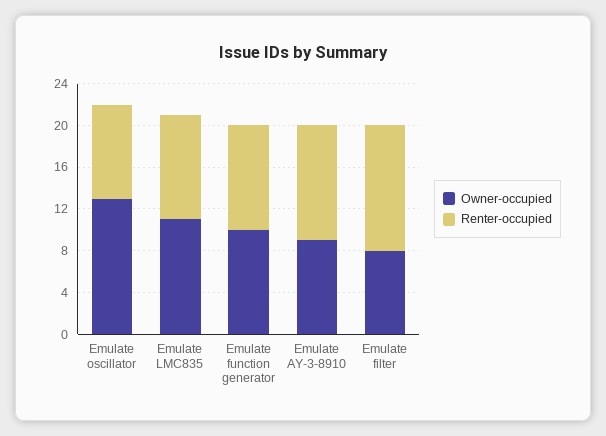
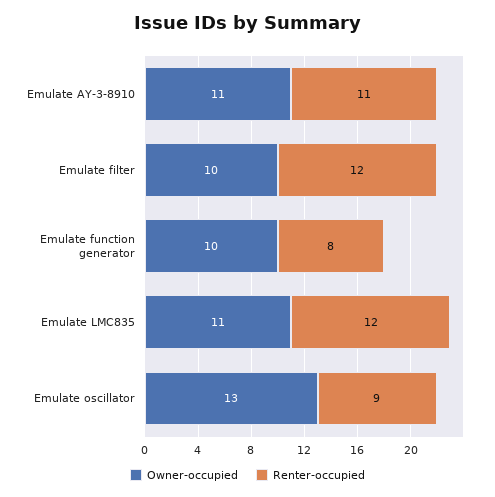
Renter-occupied, Emulate LMC835: 10 -> 12
Renter-occupied, Emulate function generator: 10 -> 8
Owner-occupied, Emulate AY-3-8910: 9 -> 11
Owner-occupied, Emulate filter: 8 -> 10

